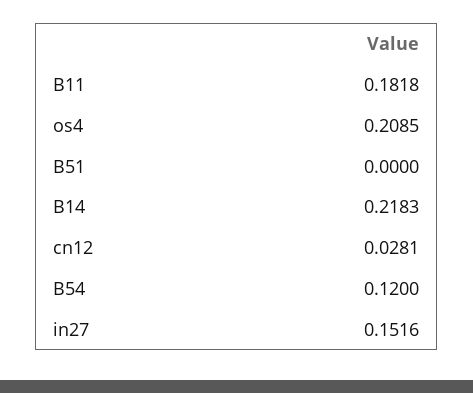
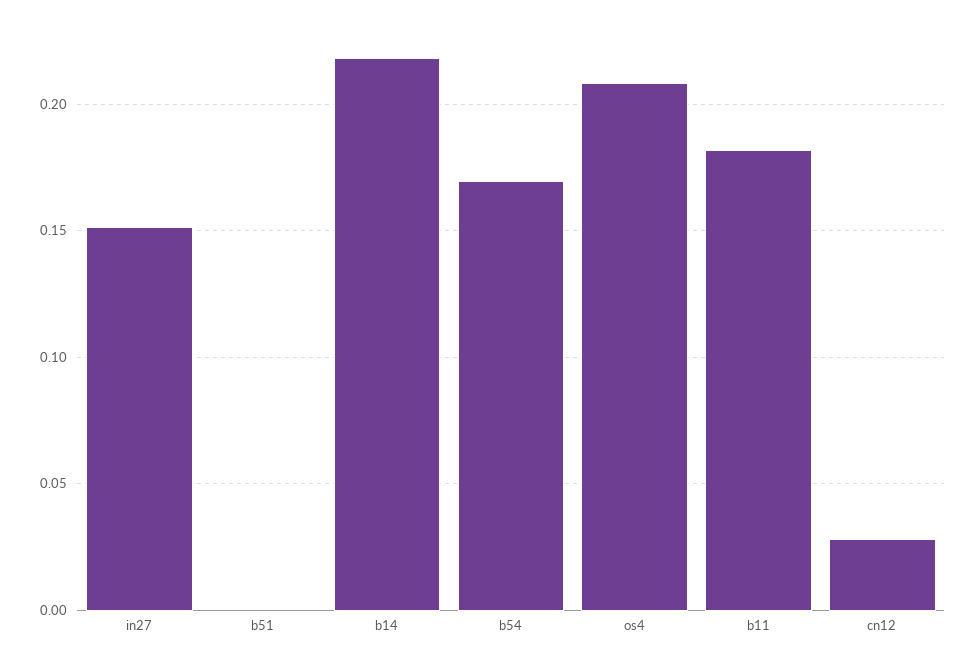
B54: 0.12 -> 0.17

